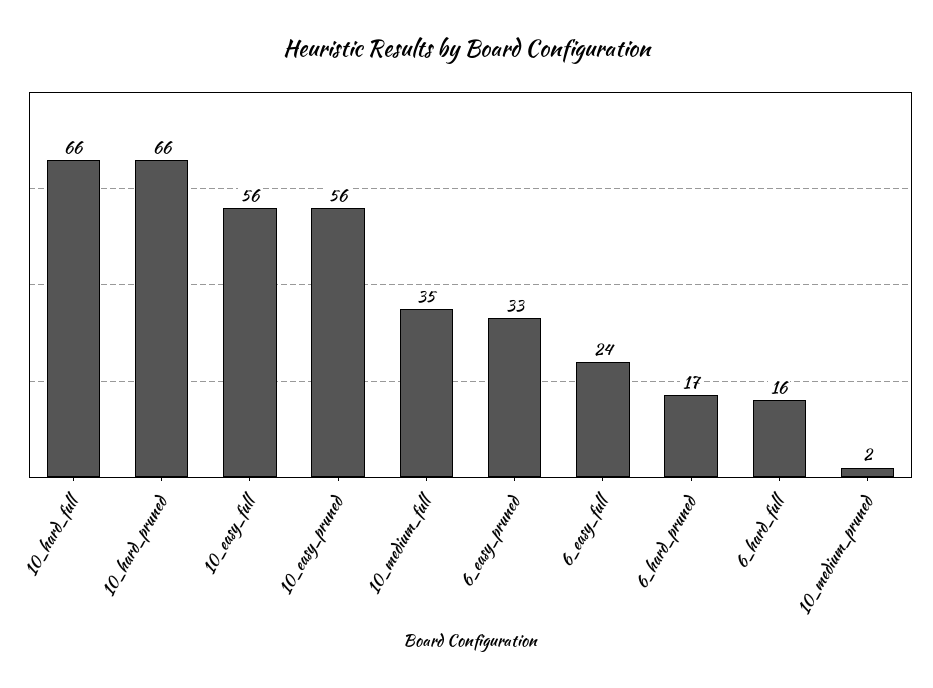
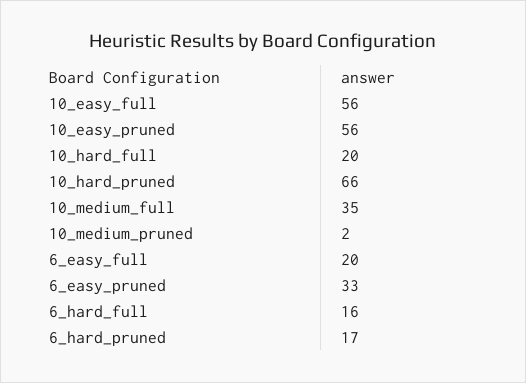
10_hard_full: 66 -> 20
6_easy_full: 24 -> 20

